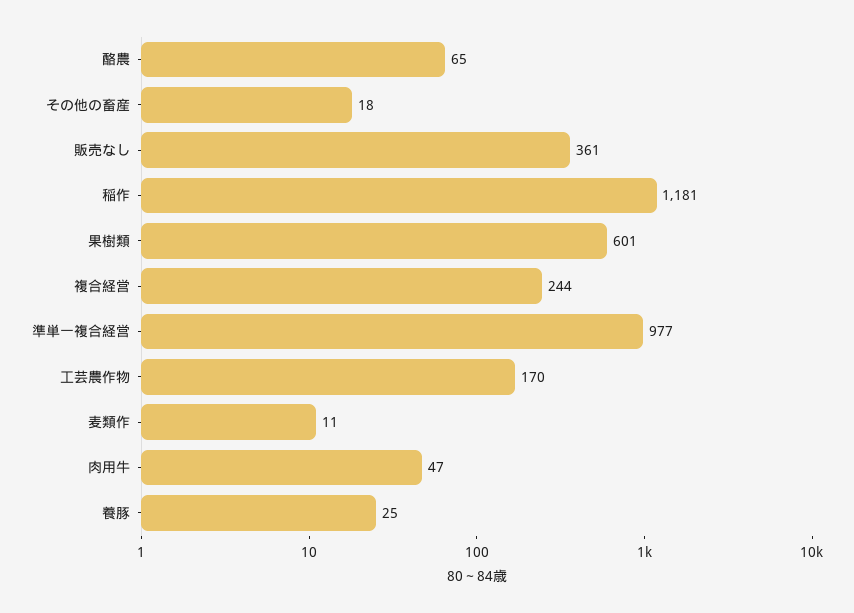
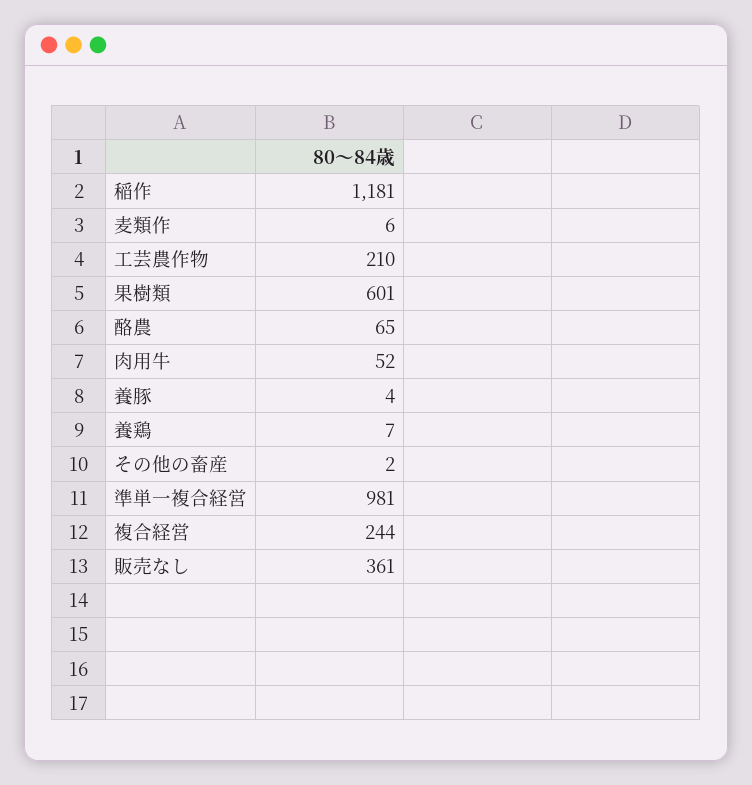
その他の畜産: 18 -> 2
準単一複合経営: 977 -> 981
工芸農作物: 170 -> 210
麦類作: 11 -> 6
肉用牛: 47 -> 52
養豚: 25 -> 4
養鶏: none -> 7

